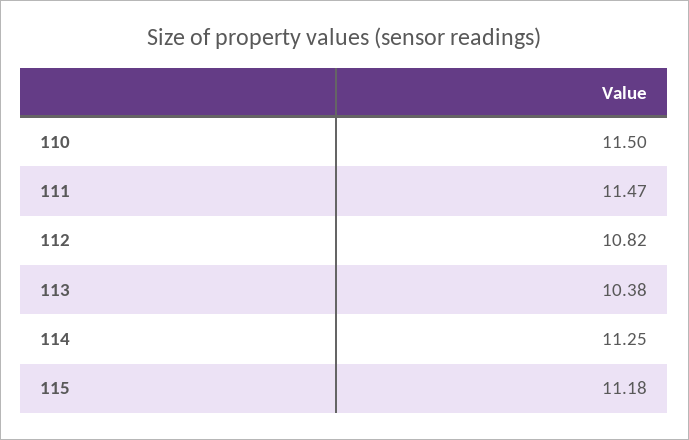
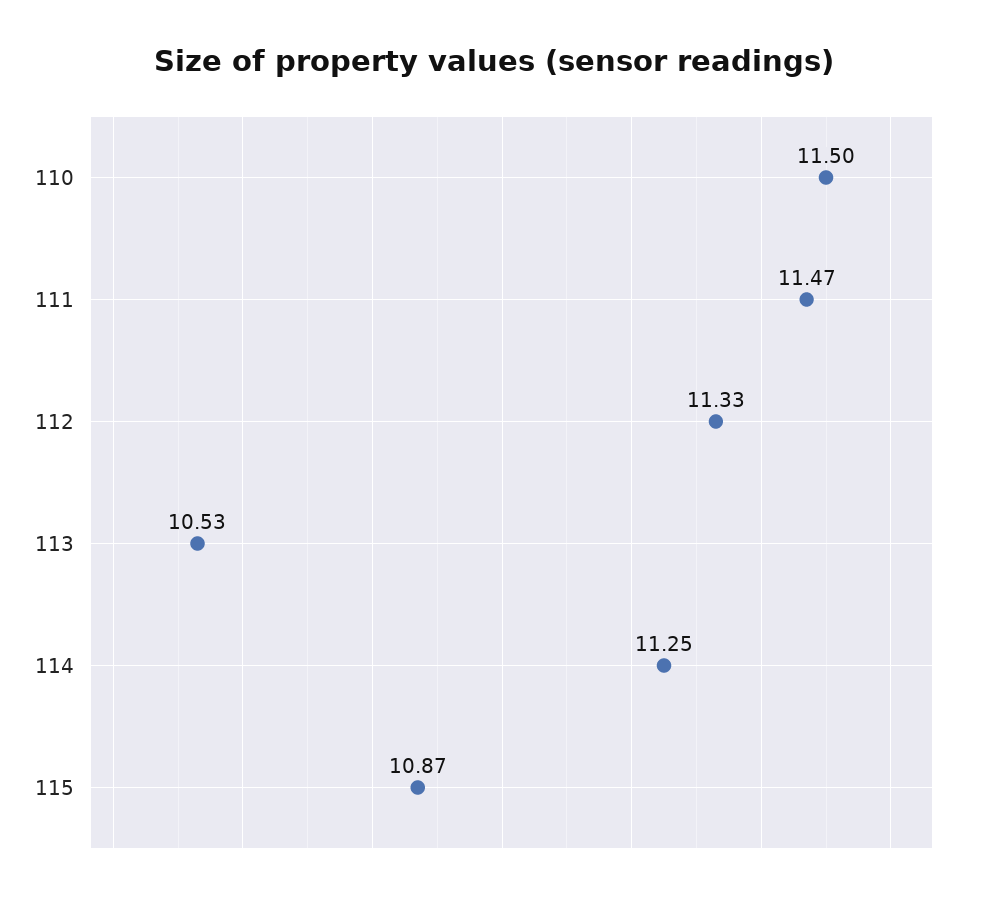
112: 10.82 -> 11.33
113: 10.38 -> 10.53
115: 11.18 -> 10.87

